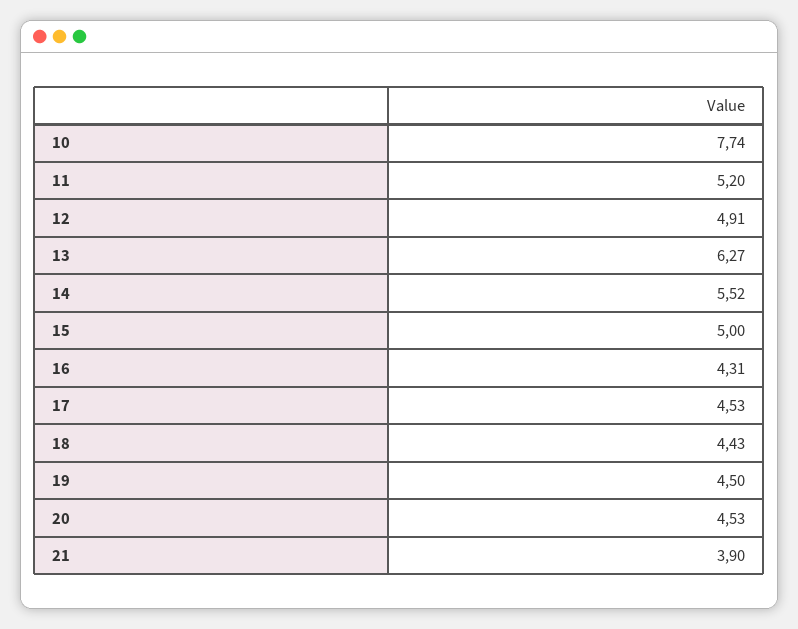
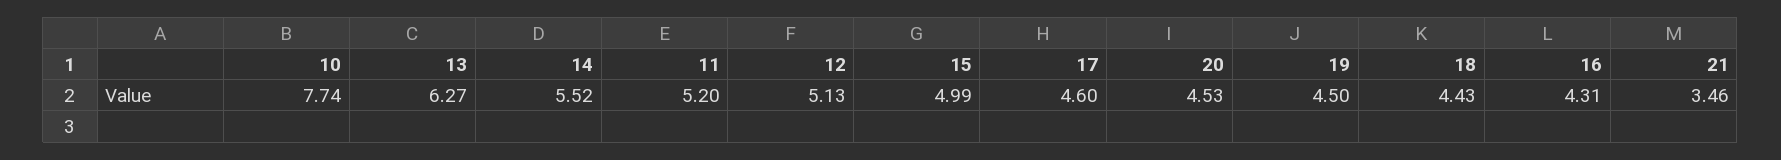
12: 4.91 -> 5.13
15: 5 -> 4.99
17: 4.53 -> 4.6
21: 3.9 -> 3.46

